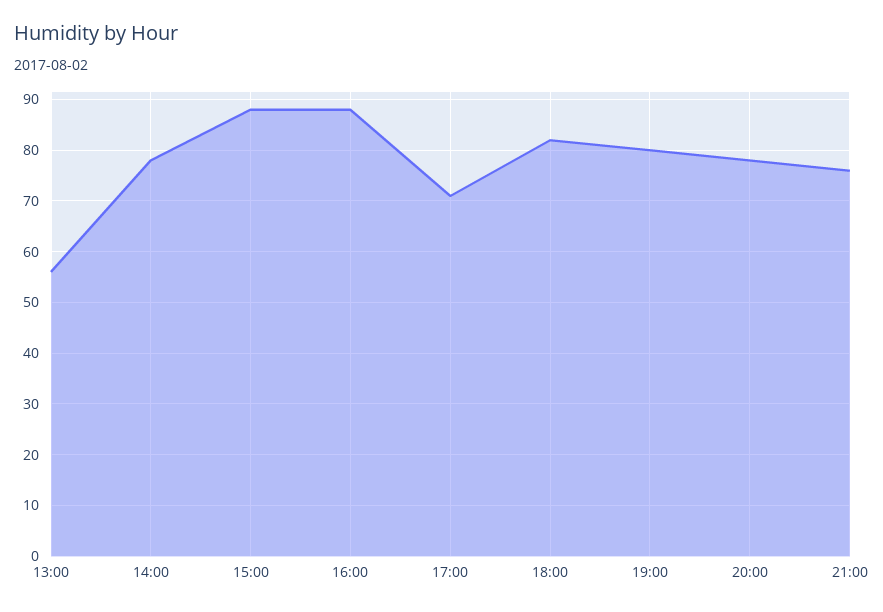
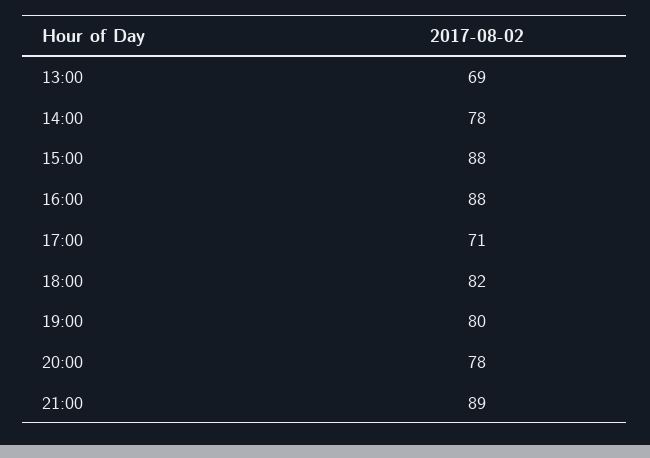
13:00: 55 -> 69
21:00: 75 -> 89

